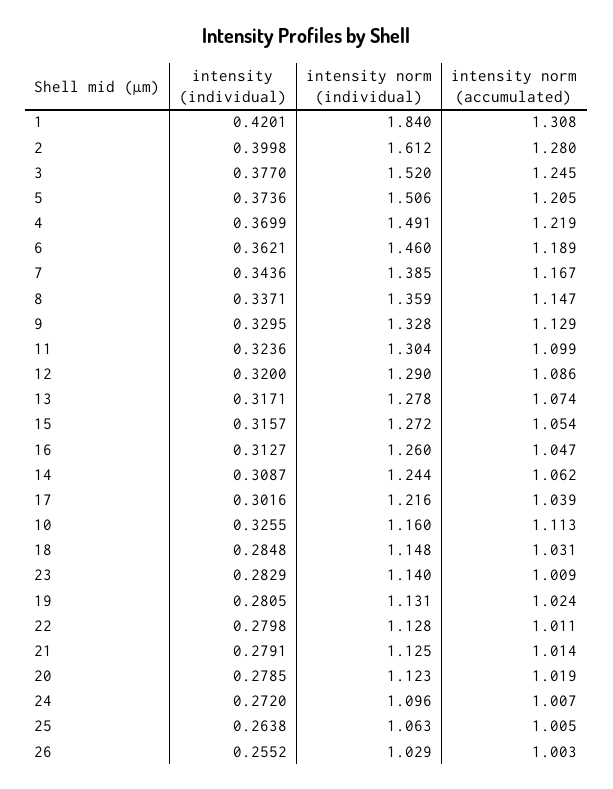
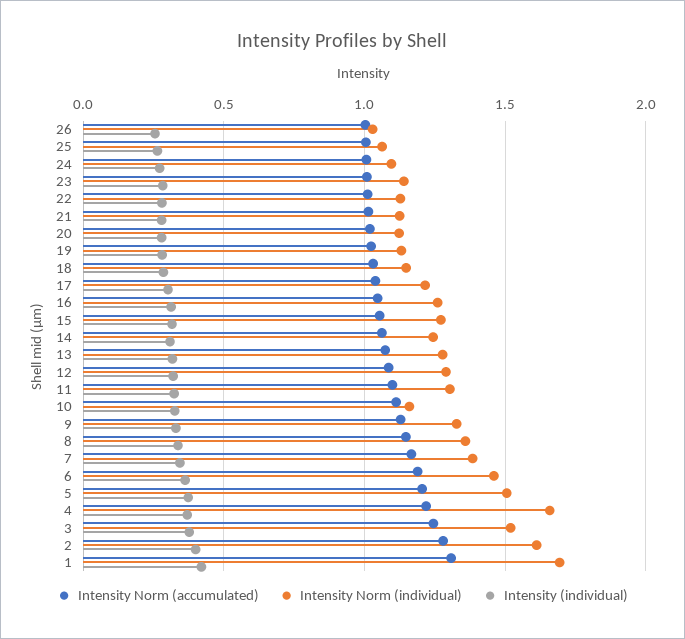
intensity norm (individual), 1: 1.84 -> 1.7
intensity norm (individual), 4: 1.491 -> 1.65

